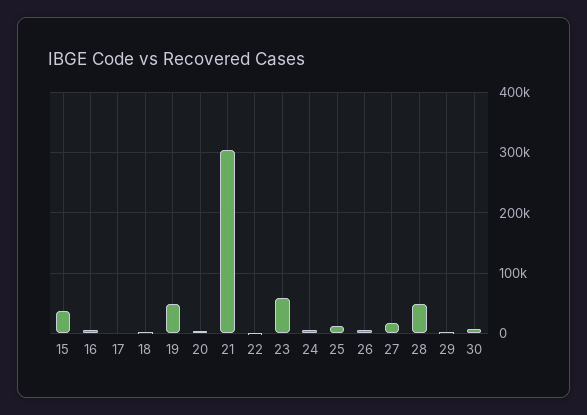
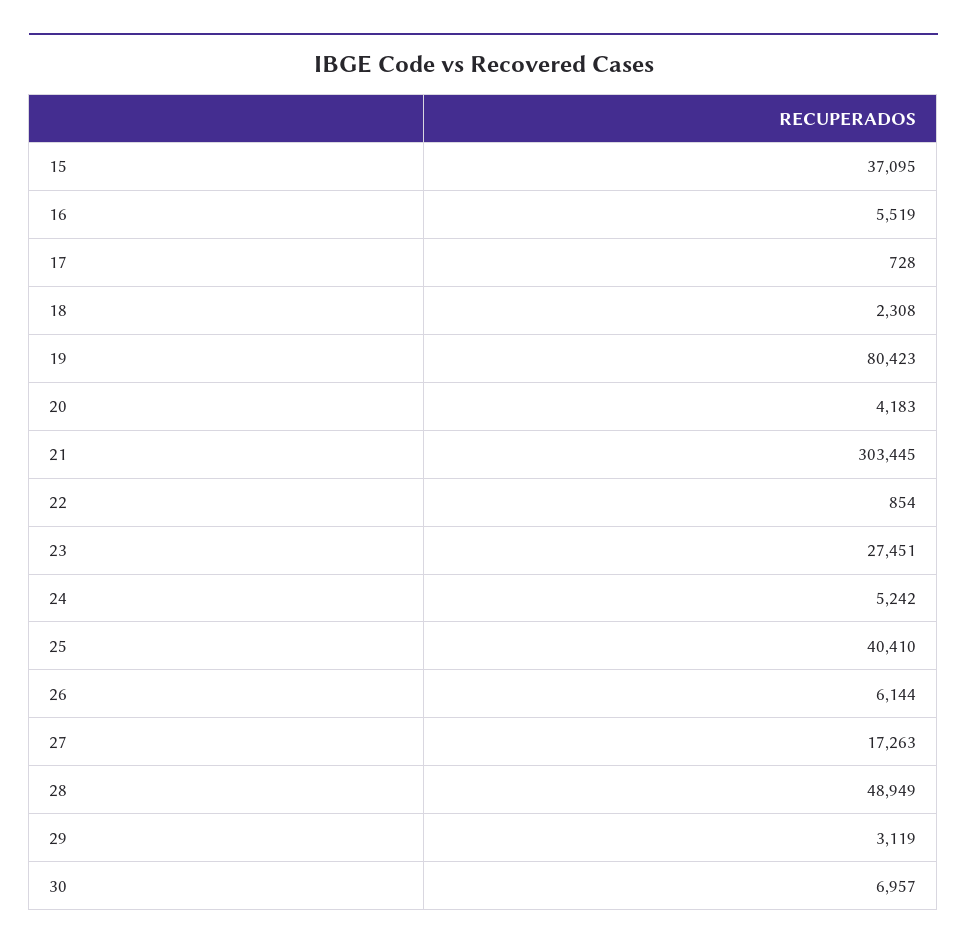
19: 50000 -> 80423
23: 60000 -> 27451
25: 10000 -> 40410

